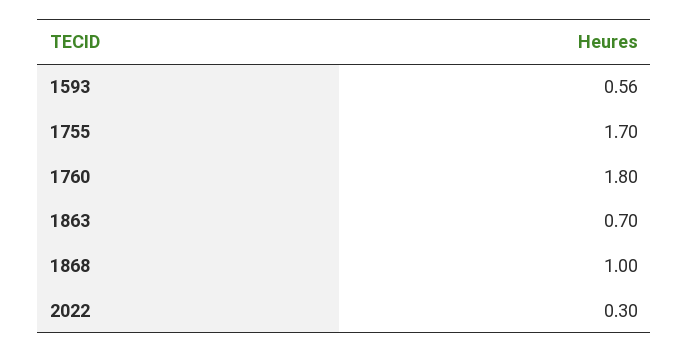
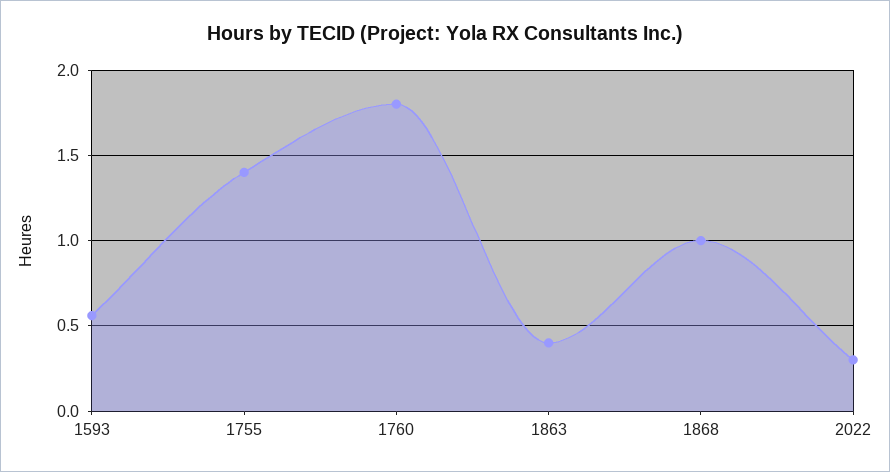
1755: 1.7 -> 1.4
1863: 0.7 -> 0.4

